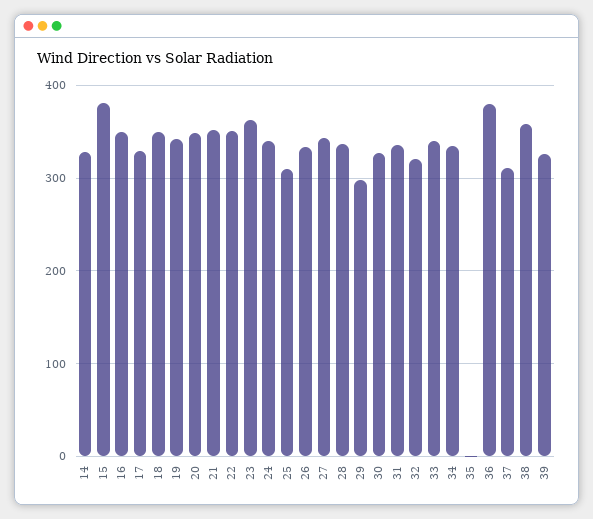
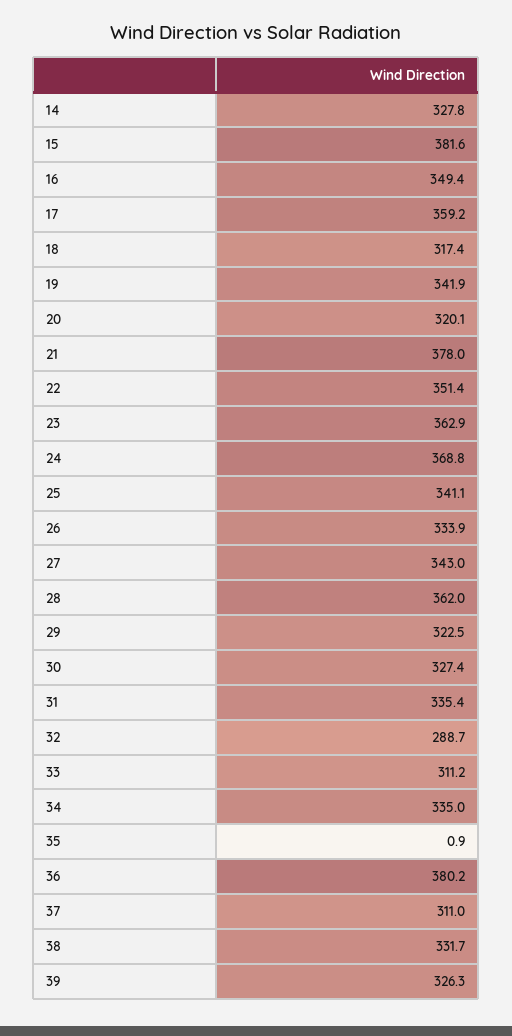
17: 330 -> 359.2
18: 350 -> 317.4
20: 350 -> 320.1
21: 350 -> 378
24: 340 -> 368.8
25: 310 -> 341.1
28: 340 -> 362
29: 300 -> 322.5
32: 320 -> 288.7
33: 340 -> 311.2
38: 360 -> 331.7

